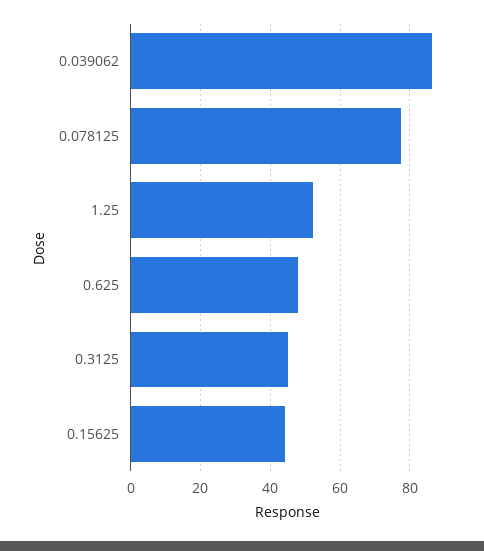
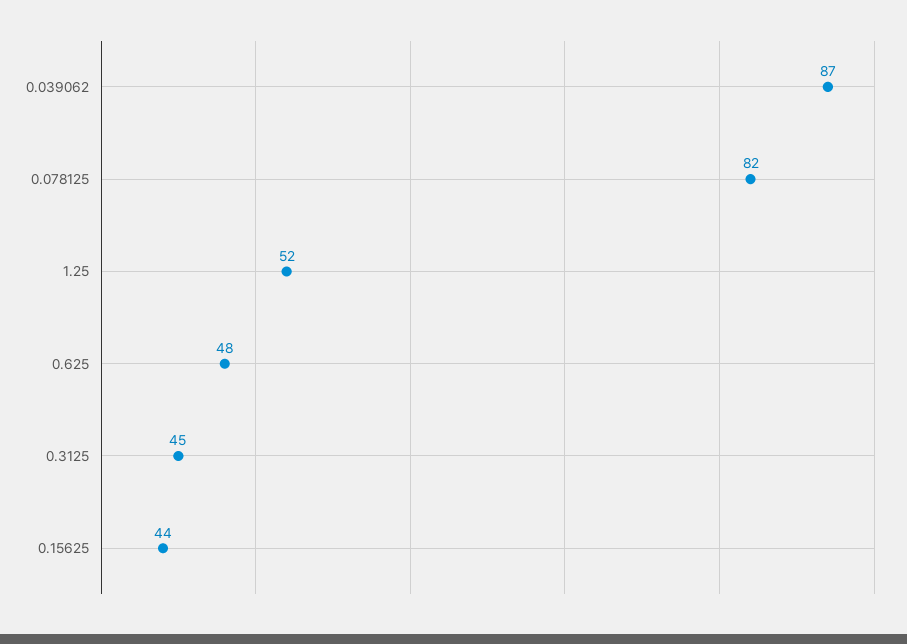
0.078125: 78 -> 82

